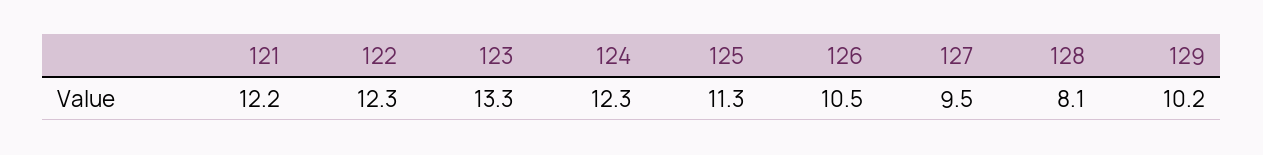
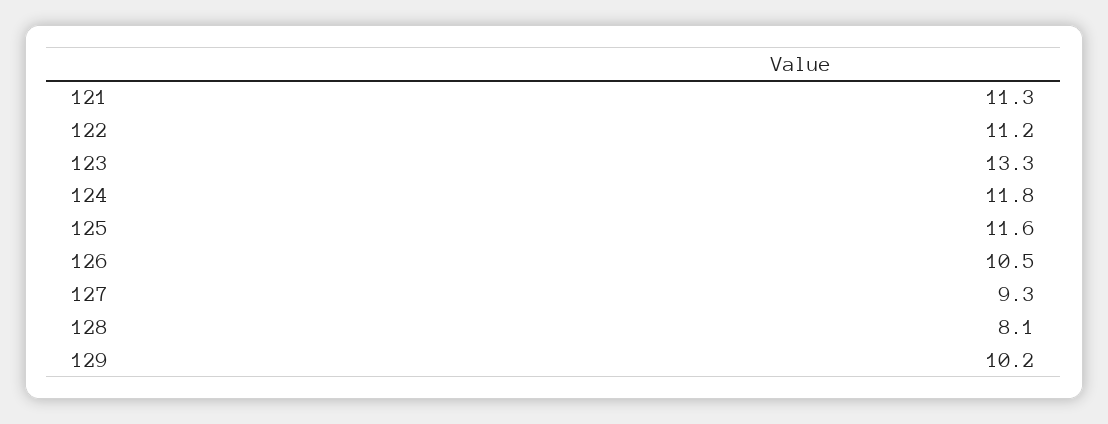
121: 12.2 -> 11.3
122: 12.3 -> 11.2
124: 12.3 -> 11.8
125: 11.3 -> 11.6
127: 9.5 -> 9.3

